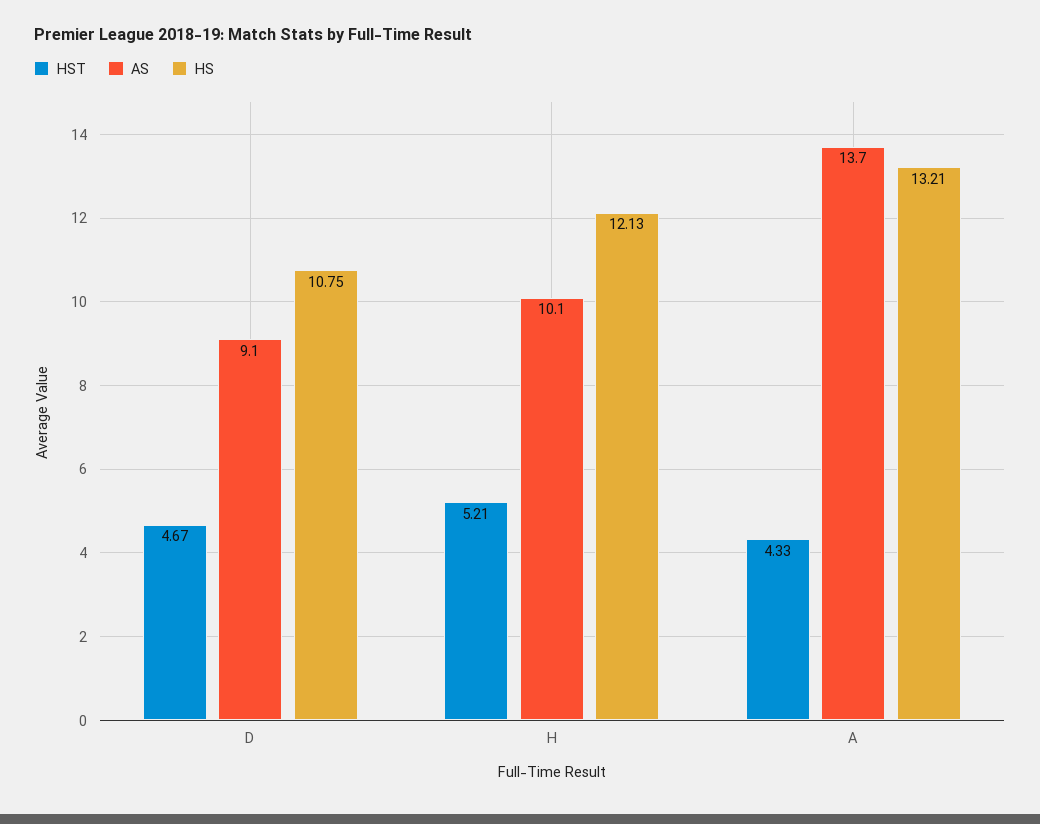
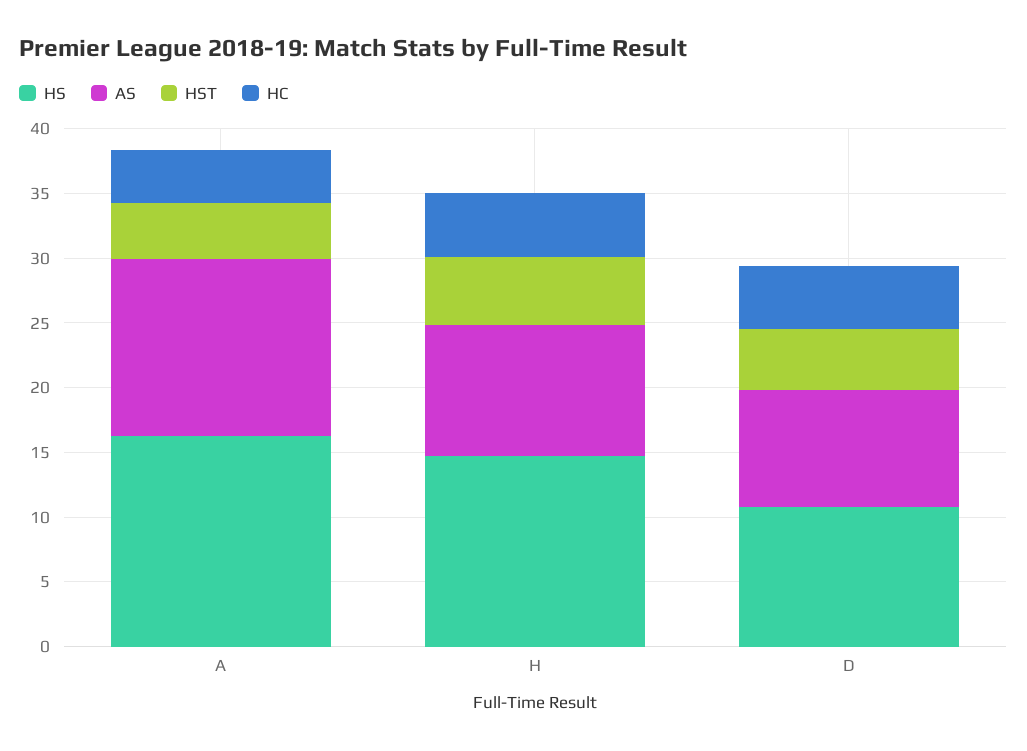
HS, H: 12.13 -> 15
HS, A: 13.21 -> 16
HC, A: none -> 4
HC, H: none -> 5
HC, D: none -> 5

